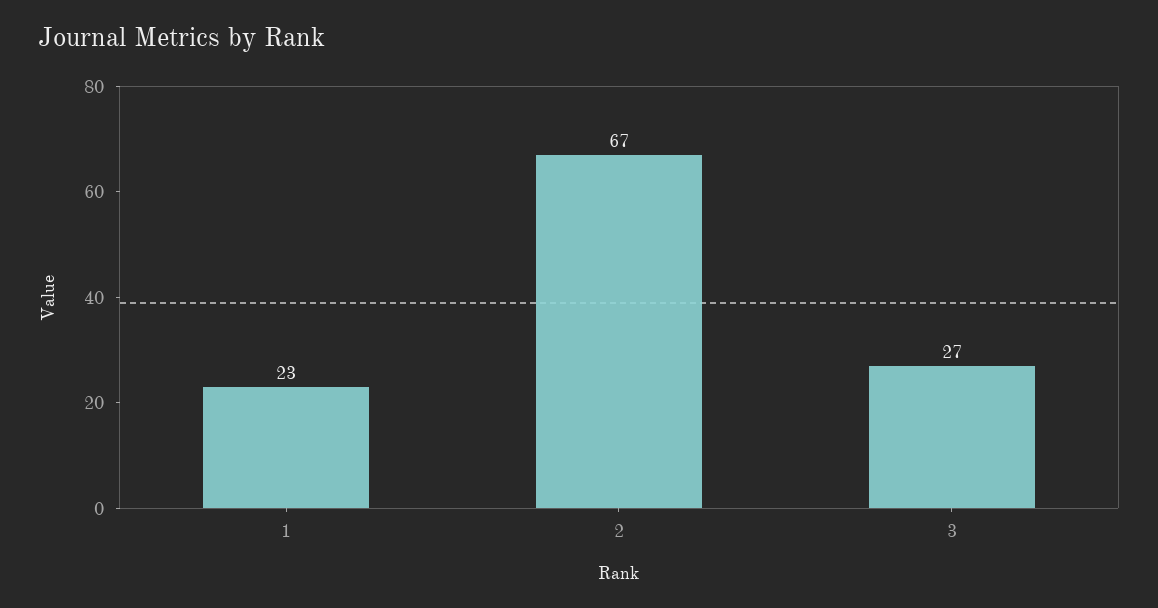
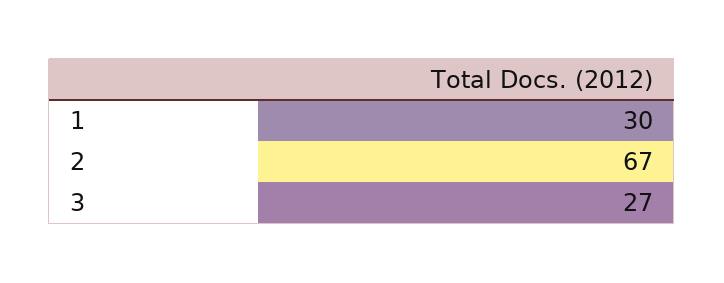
1: 23 -> 30

